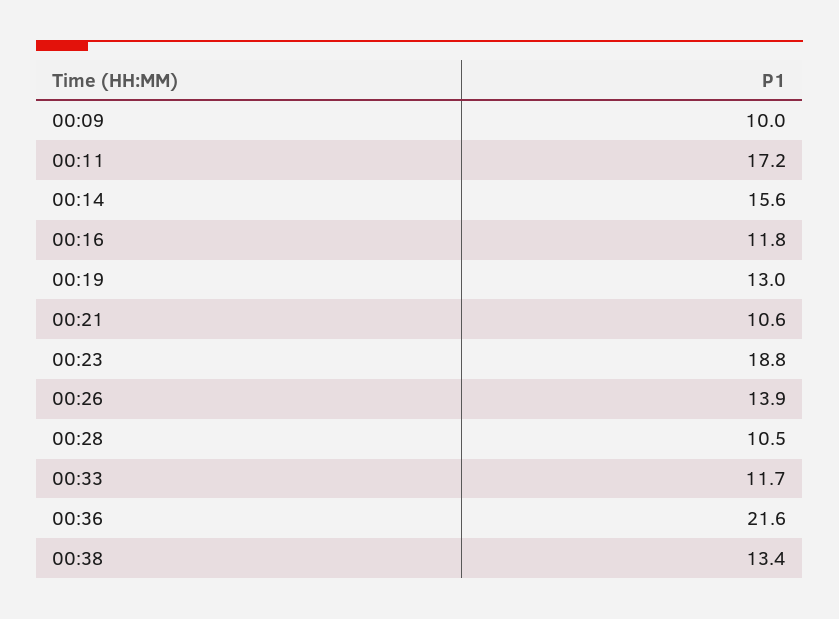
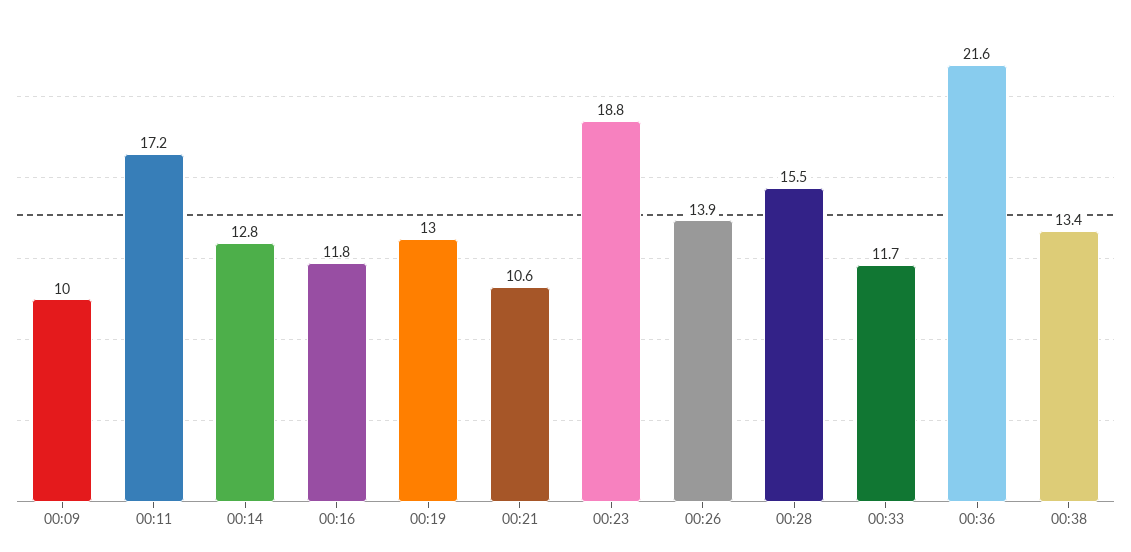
00:14: 15.6 -> 12.8
00:28: 10.5 -> 15.5

